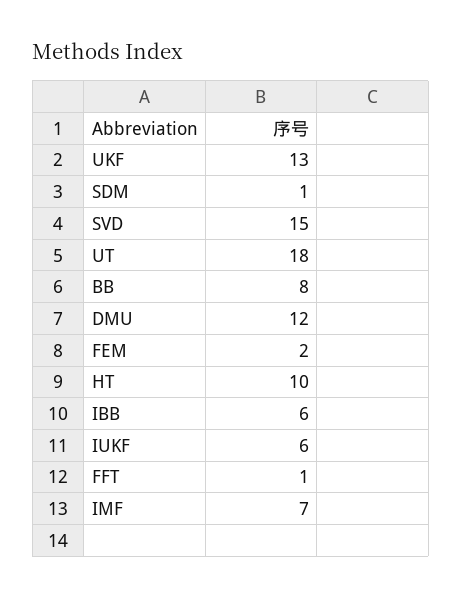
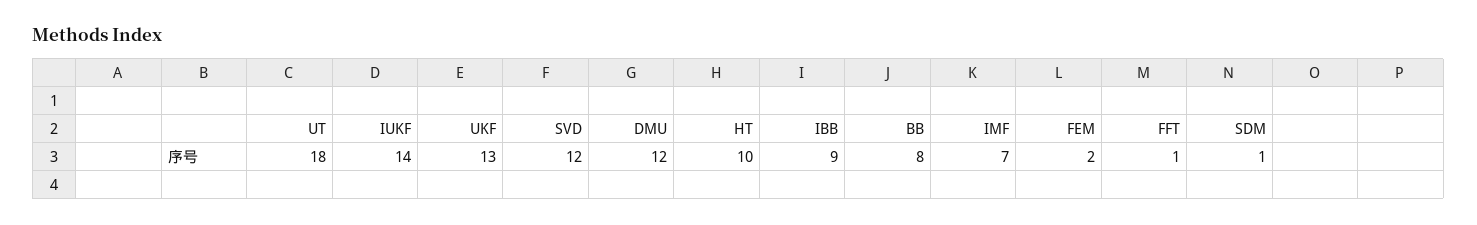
SVD: 15 -> 12
IBB: 6 -> 9
IUKF: 6 -> 14

